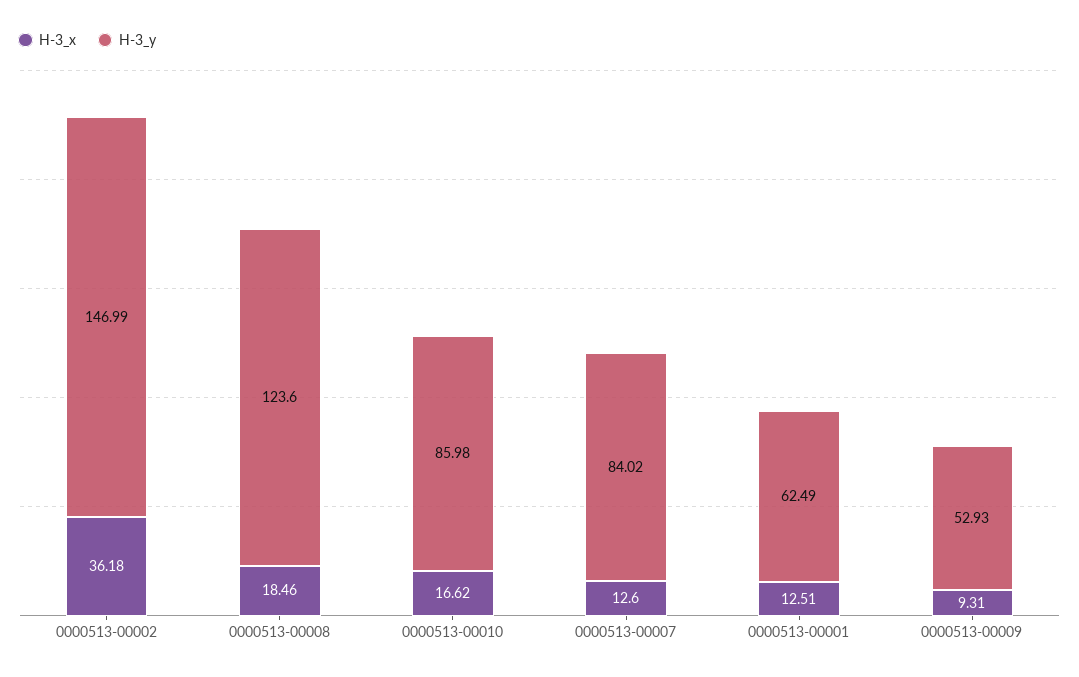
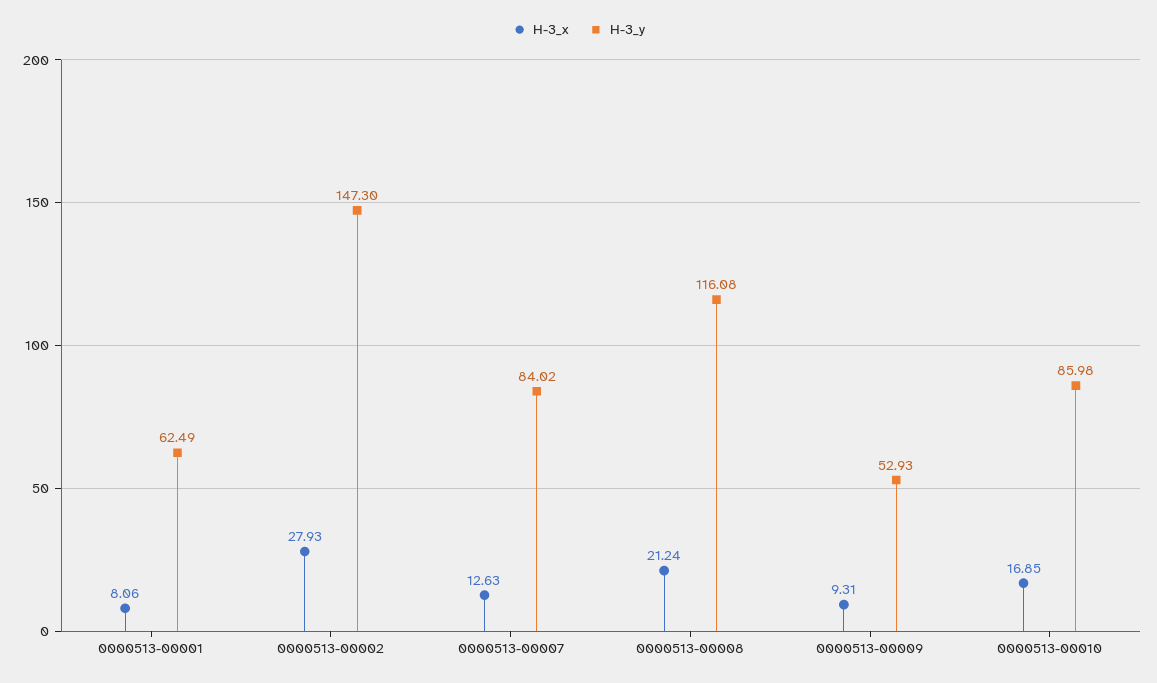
H-3_x, 0000513-00002: 36.18 -> 27.93
H-3_y, 0000513-00002: 146.99 -> 147.3
H-3_x, 0000513-00008: 18.46 -> 21.24
H-3_y, 0000513-00008: 123.6 -> 116.08
H-3_x, 0000513-00010: 16.62 -> 16.85
H-3_x, 0000513-00007: 12.6 -> 12.63
H-3_x, 0000513-00001: 12.51 -> 8.06

